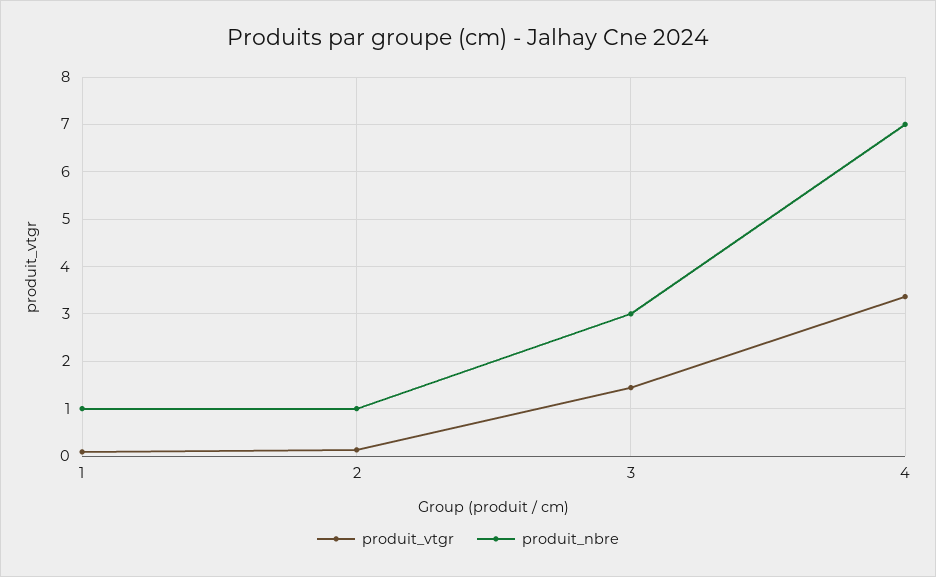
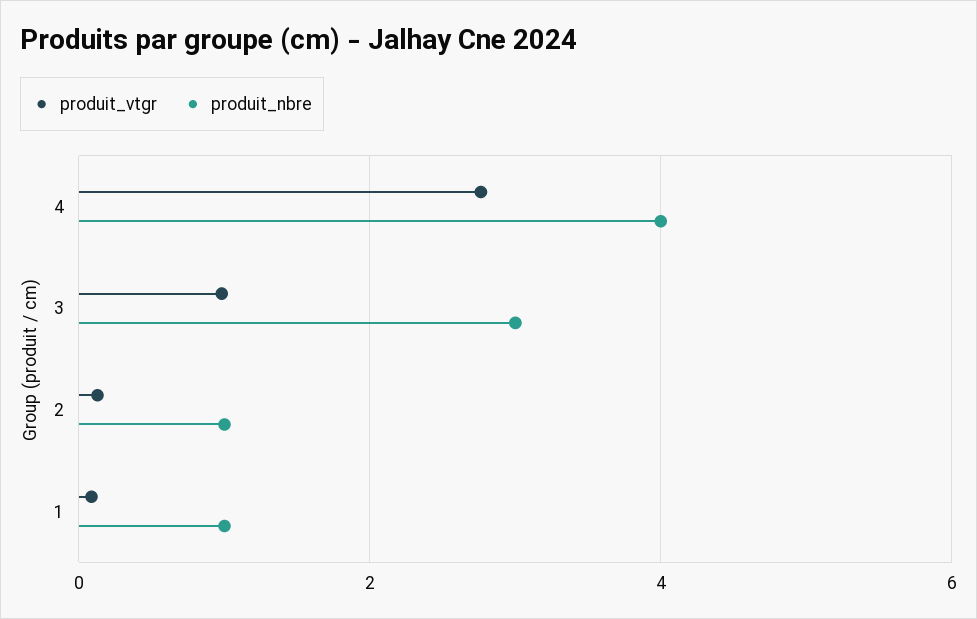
produit_vtgr, 3: 1.4 -> 1
produit_vtgr, 4: 3.4 -> 2.8
produit_nbre, 4: 7 -> 4

